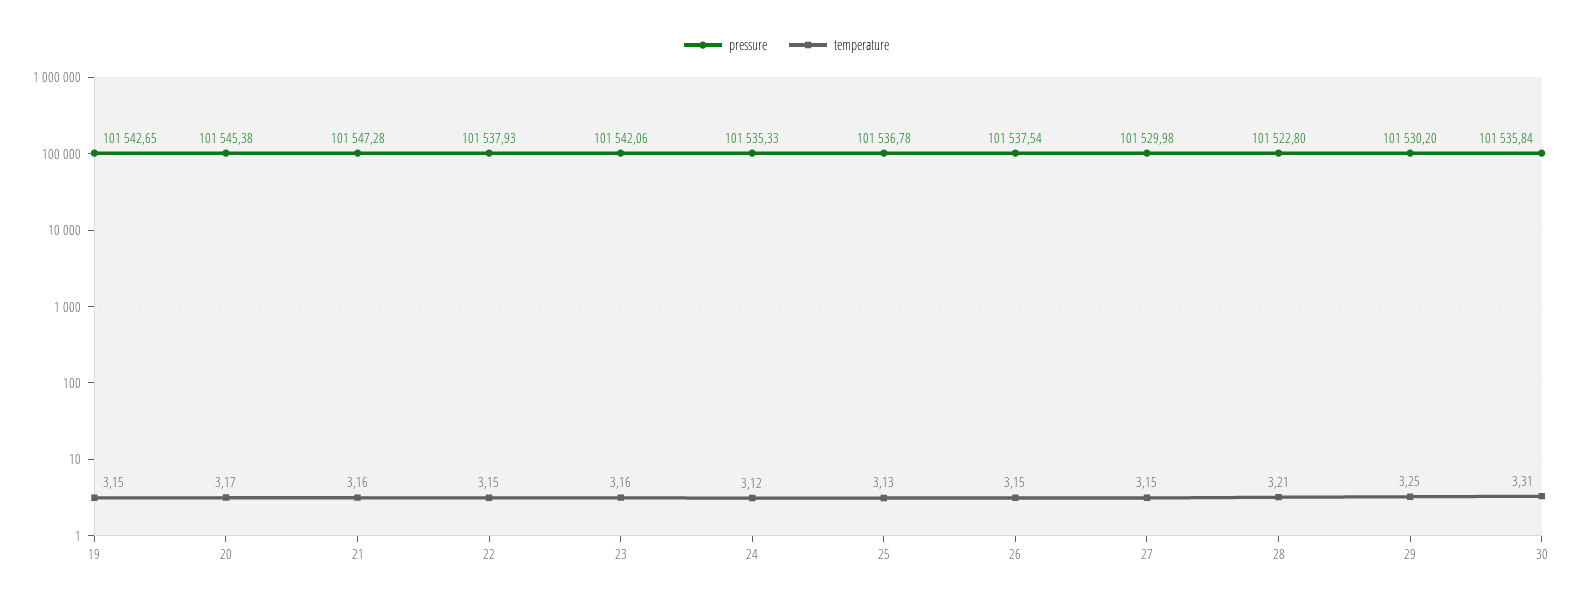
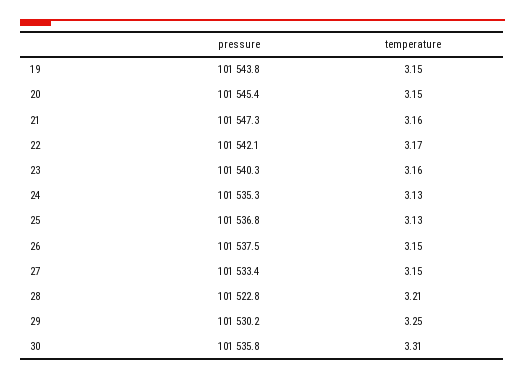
pressure, 19: 101542.65 -> 101543.8
temperature, 20: 3.17 -> 3.15
pressure, 22: 101537.93 -> 101542.1
temperature, 22: 3.15 -> 3.17
pressure, 23: 101542.06 -> 101540.3
temperature, 24: 3.12 -> 3.13
pressure, 27: 101529.98 -> 101533.4

